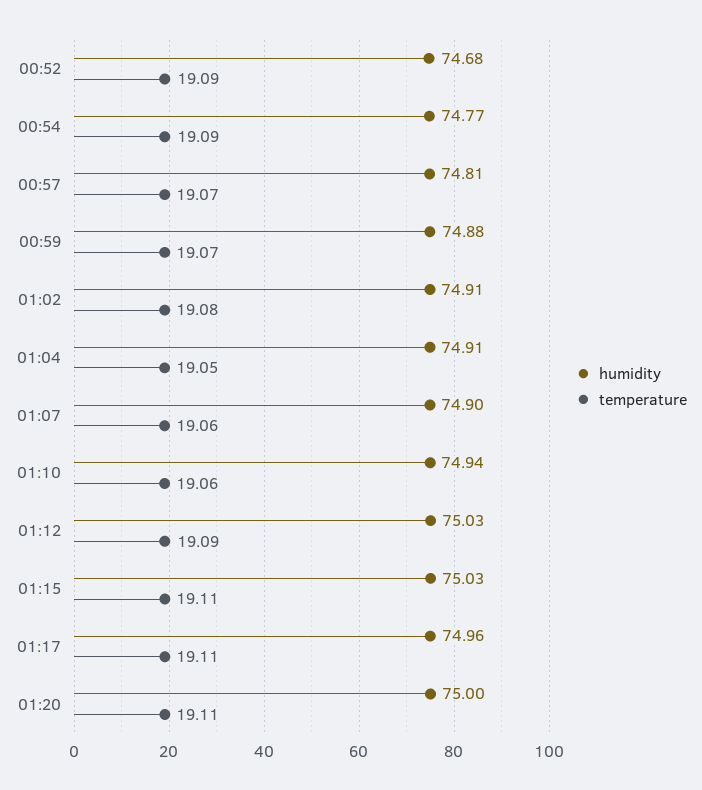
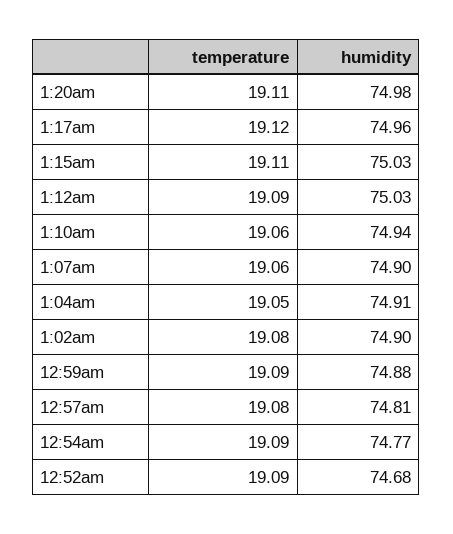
temperature, 00:57: 19.07 -> 19.08
temperature, 00:59: 19.07 -> 19.09
humidity, 01:02: 74.91 -> 74.9
temperature, 01:17: 19.11 -> 19.12
humidity, 01:20: 75 -> 74.98

